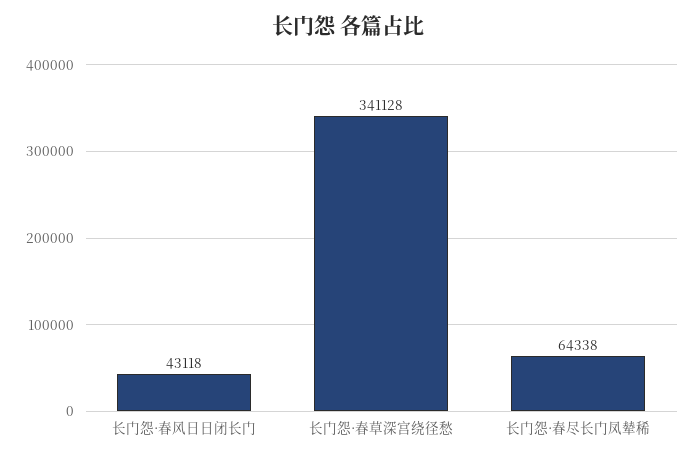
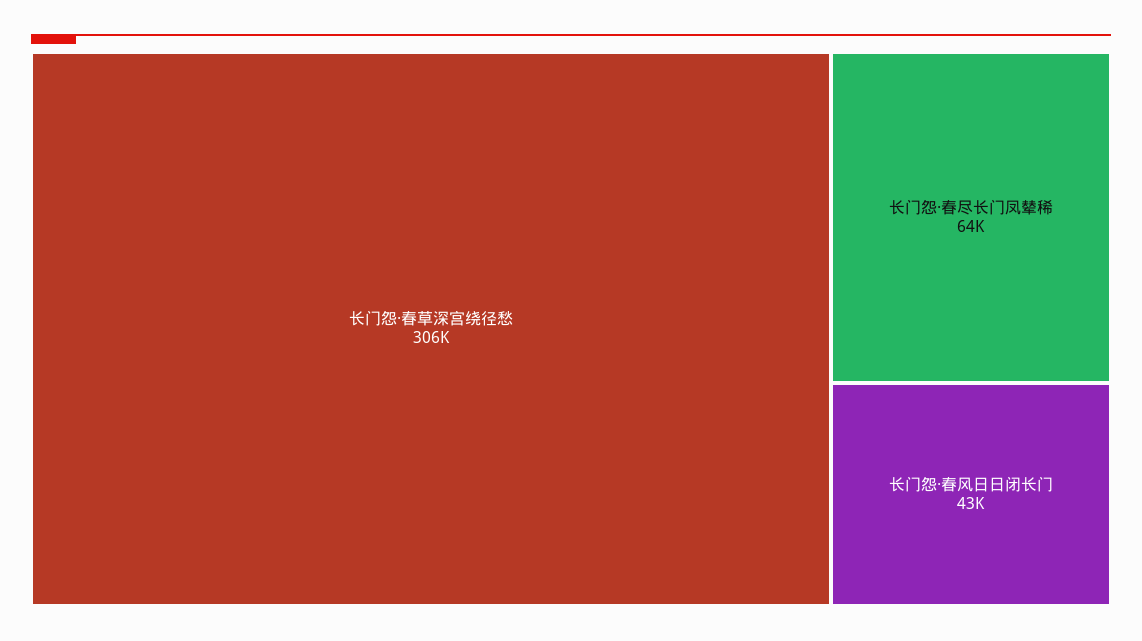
长门怨·春草深宫绕径愁: 341128 -> 306000

